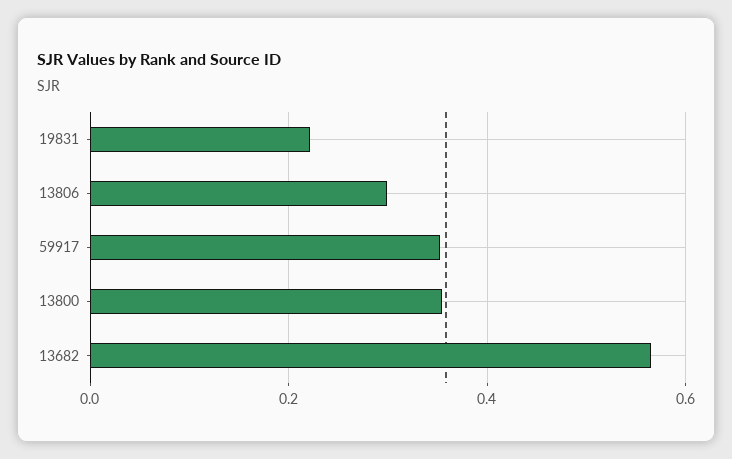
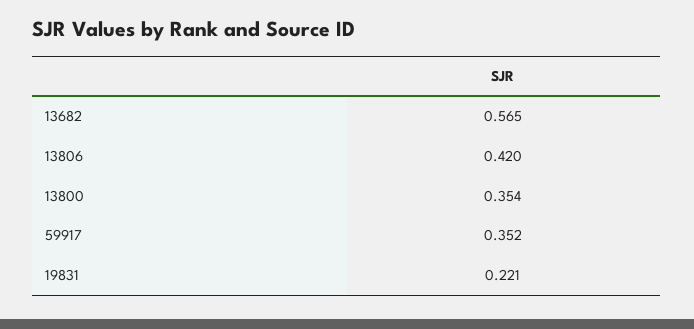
13806: 0.3 -> 0.42

